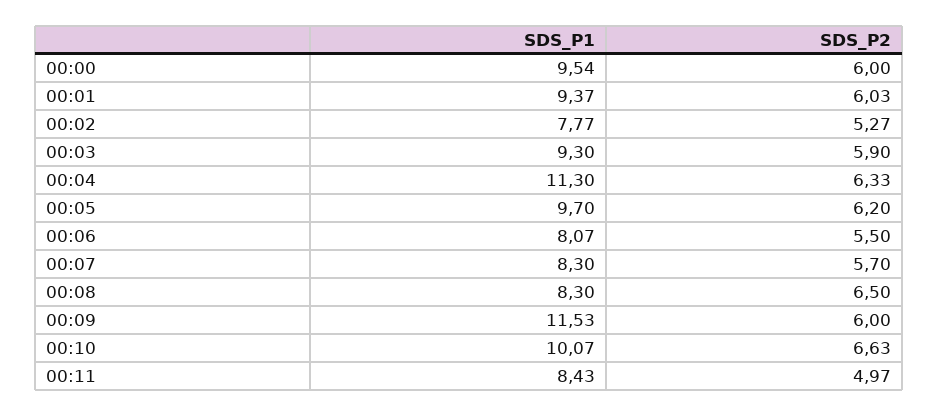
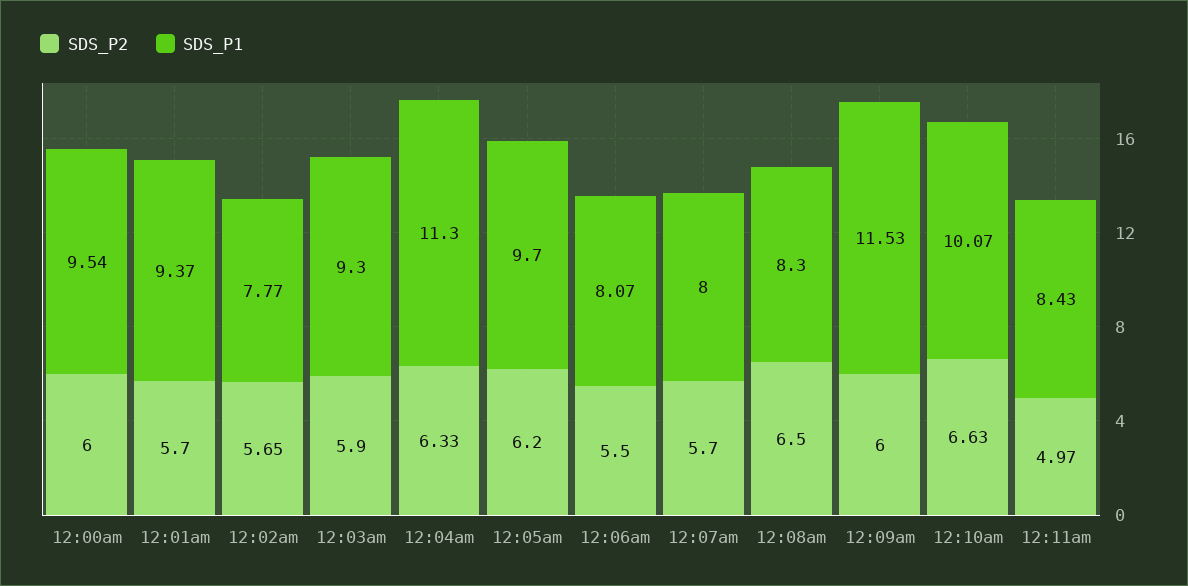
SDS_P2, 00:01: 6.03 -> 5.7
SDS_P2, 00:02: 5.27 -> 5.65
SDS_P1, 00:07: 8.3 -> 8

